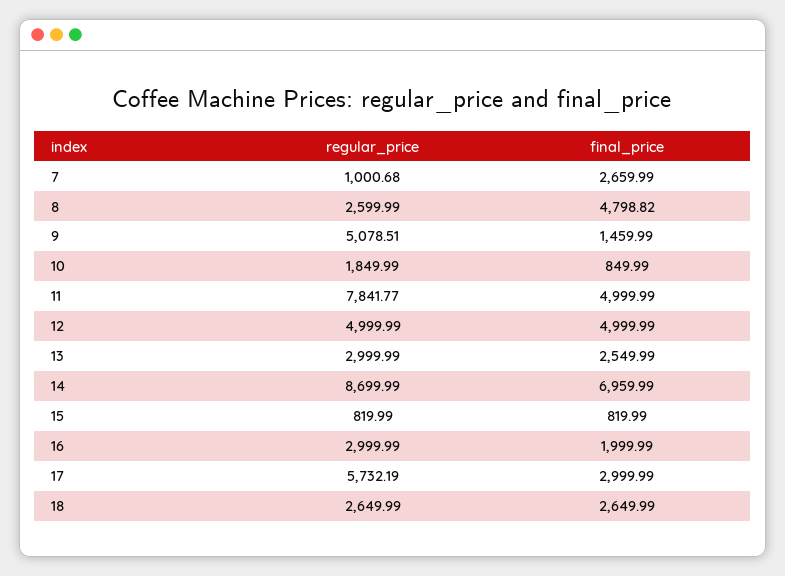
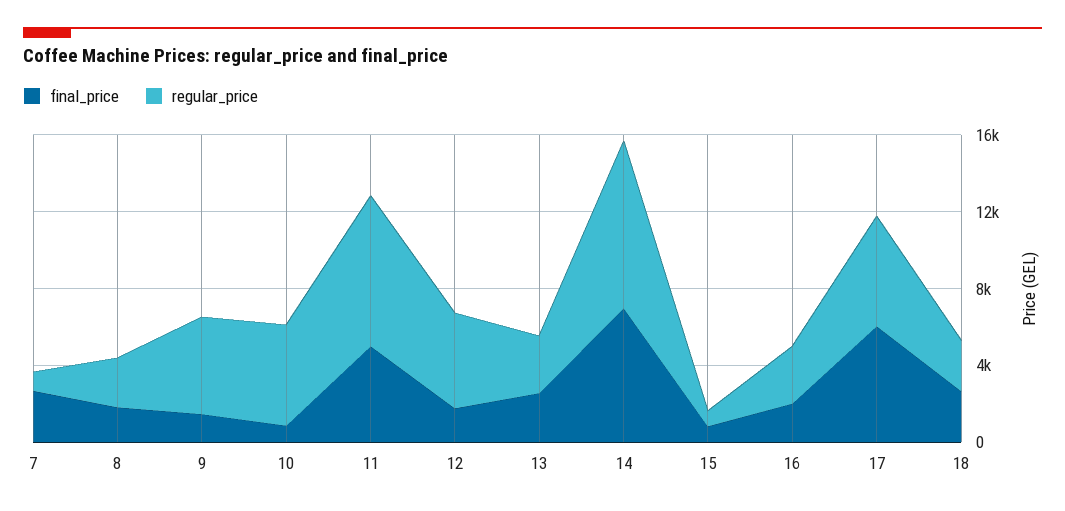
final_price, 8: 4798.82 -> 2000
regular_price, 10: 1849.99 -> 5000
final_price, 12: 4999.99 -> 2000
final_price, 17: 2999.99 -> 6000

